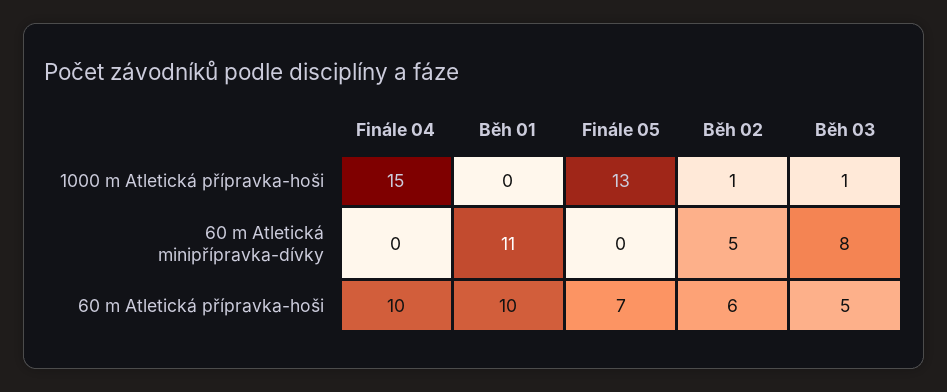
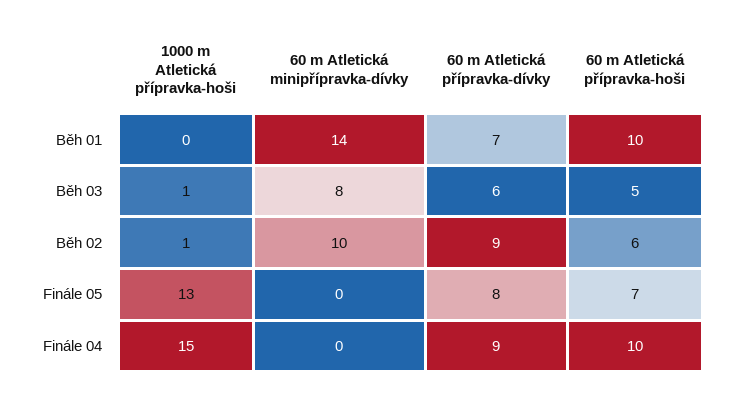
Běh 01, 60 m Atletická minipřípravka-dívky: 11 -> 14
Běh 02, 60 m Atletická minipřípravka-dívky: 5 -> 10
Běh 01, 60 m Atletická přípravka-dívky: none -> 7
Běh 03, 60 m Atletická přípravka-dívky: none -> 6
Běh 02, 60 m Atletická přípravka-dívky: none -> 9
Finále 05, 60 m Atletická přípravka-dívky: none -> 8
Finále 04, 60 m Atletická přípravka-dívky: none -> 9

